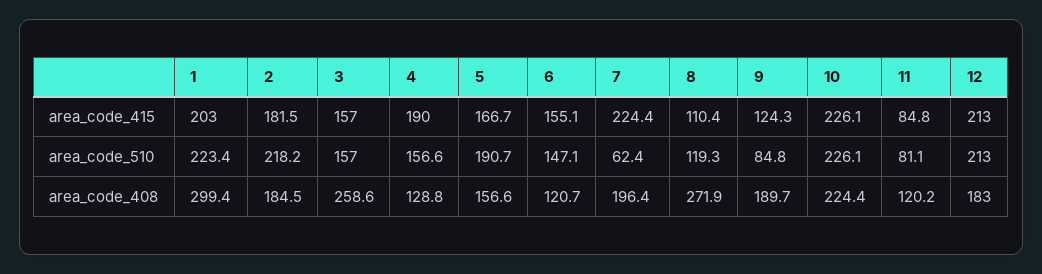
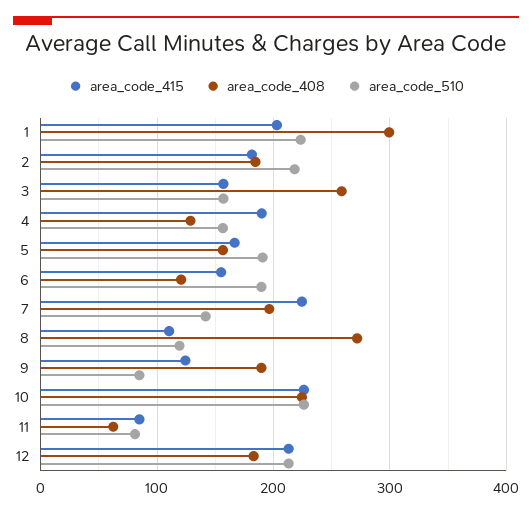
area_code_510, 6: 147.1 -> 190
area_code_510, 7: 62.4 -> 140
area_code_408, 11: 120.2 -> 60

